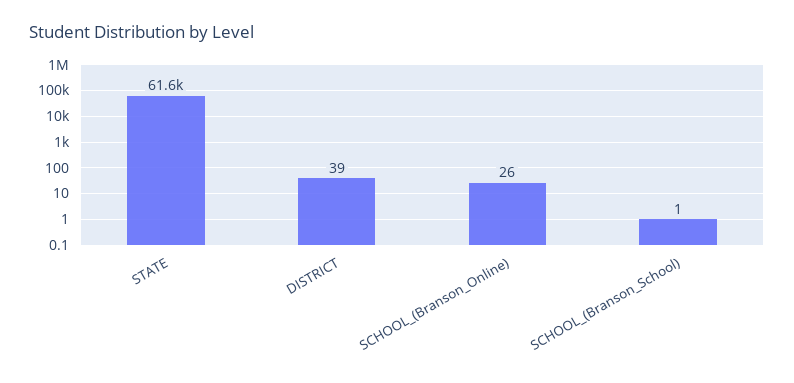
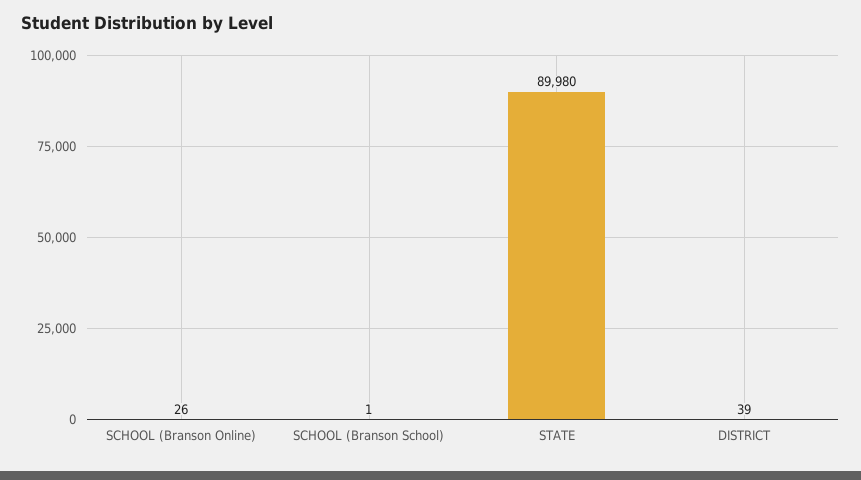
STATE: 61600 -> 89980

